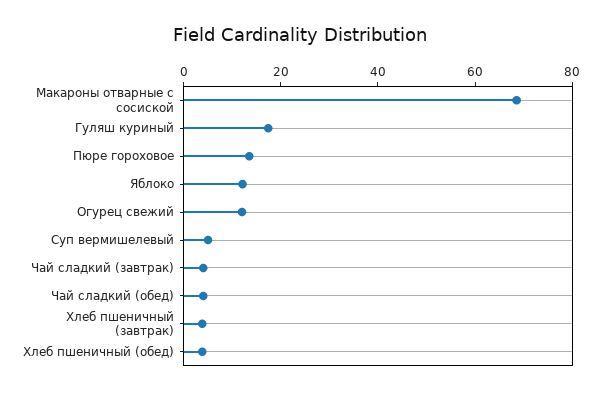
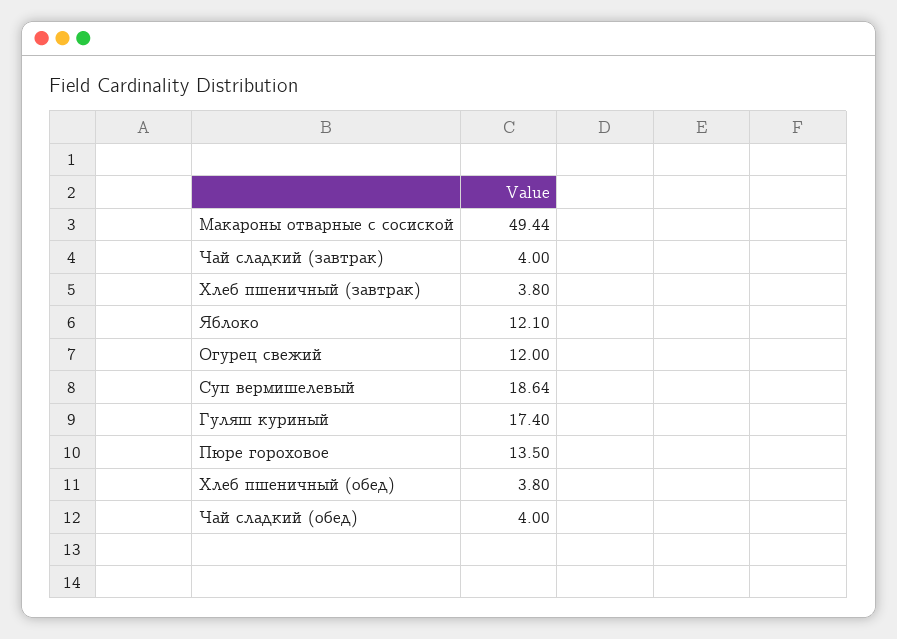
Макароны отварные с сосиской: 70 -> 49.44
Суп вермишелевый: 5 -> 18.64

